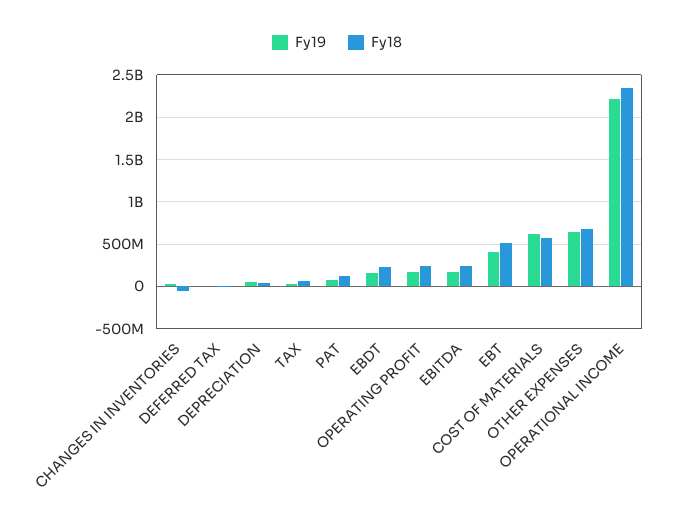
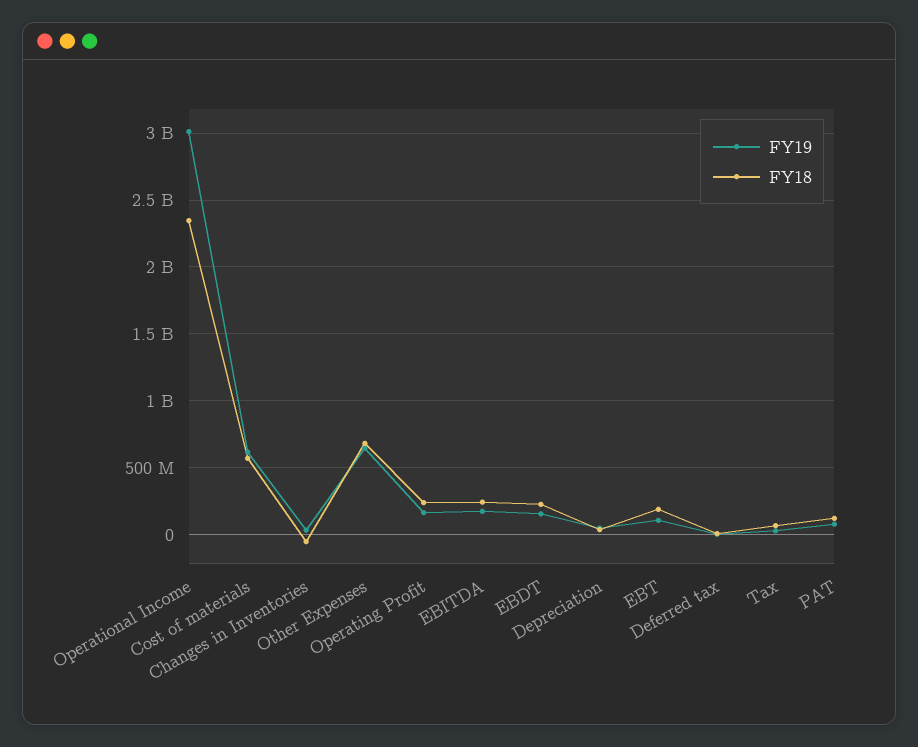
Fy19, EBT: 400000000 -> 100000000
Fy18, EBT: 500000000 -> 200000000
Fy19, OPERATIONAL INCOME: 2200000000 -> 3000000000

